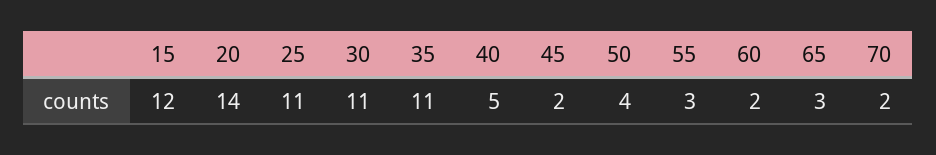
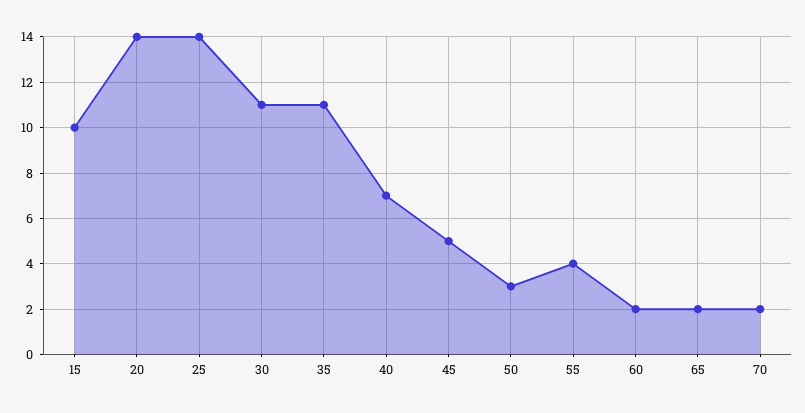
15: 12 -> 10
25: 11 -> 14
40: 5 -> 7
45: 2 -> 5
50: 4 -> 3
55: 3 -> 4
65: 3 -> 2

